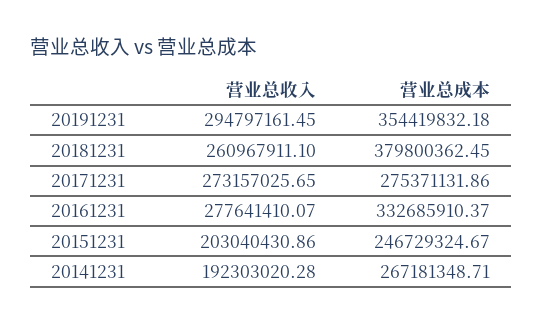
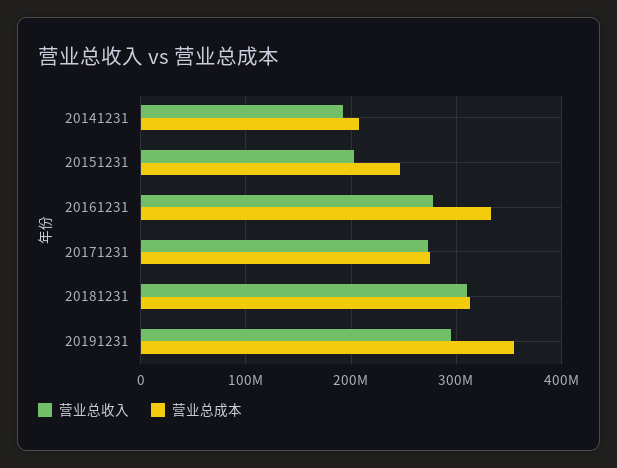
营业总收入, 20181231: 260967911.1 -> 310000000
营业总成本, 20181231: 379800362.45 -> 310000000
营业总成本, 20141231: 267181348.71 -> 210000000

